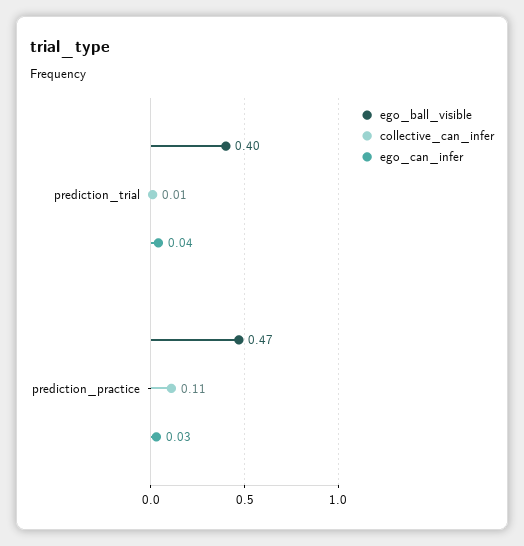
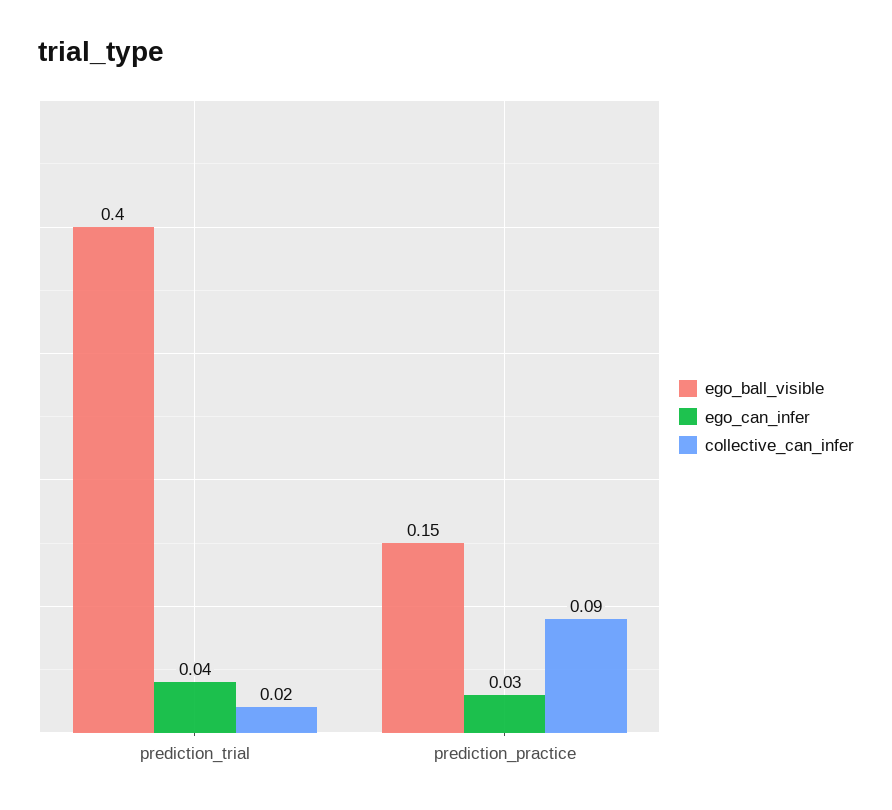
collective_can_infer, prediction_trial: 0.01 -> 0.02
ego_ball_visible, prediction_practice: 0.47 -> 0.15
collective_can_infer, prediction_practice: 0.11 -> 0.09

